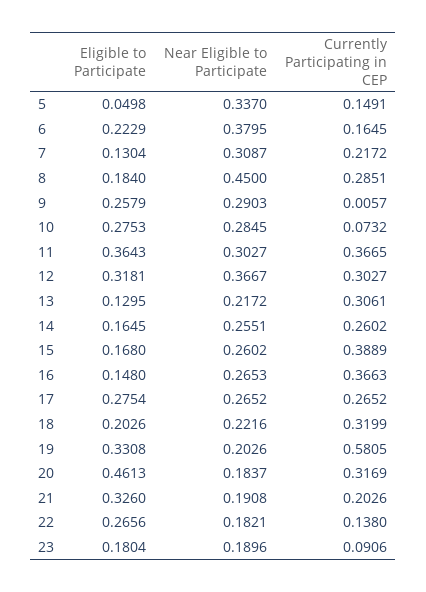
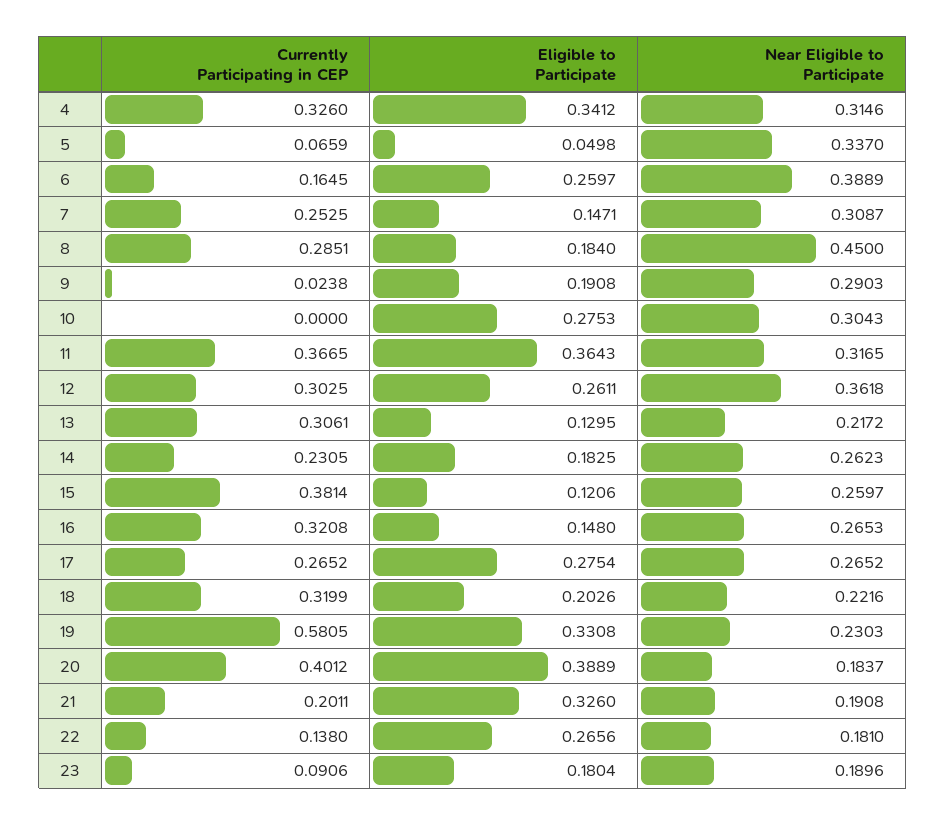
Currently Participating in CEP, 5: 0.1491 -> 0.0659
Eligible to Participate, 6: 0.2229 -> 0.2597
Near Eligible to Participate, 6: 0.3795 -> 0.3889
Eligible to Participate, 7: 0.1304 -> 0.1471
Currently Participating in CEP, 7: 0.2172 -> 0.2525
Eligible to Participate, 9: 0.2579 -> 0.1908
Currently Participating in CEP, 9: 0.0057 -> 0.0238
Near Eligible to Participate, 10: 0.2845 -> 0.3043
Currently Participating in CEP, 10: 0.0732 -> 0
Near Eligible to Participate, 11: 0.3027 -> 0.3165
Eligible to Participate, 12: 0.3181 -> 0.2611
Near Eligible to Participate, 12: 0.3667 -> 0.3618
Currently Participating in CEP, 12: 0.3027 -> 0.3025
Eligible to Participate, 14: 0.1645 -> 0.1825
Near Eligible to Participate, 14: 0.2551 -> 0.2623
Currently Participating in CEP, 14: 0.2602 -> 0.2305
Eligible to Participate, 15: 0.168 -> 0.1206
Near Eligible to Participate, 15: 0.2602 -> 0.2597
Currently Participating in CEP, 15: 0.3889 -> 0.3814
Currently Participating in CEP, 16: 0.3663 -> 0.3208
Near Eligible to Participate, 19: 0.2026 -> 0.2303
Eligible to Participate, 20: 0.4613 -> 0.3889
Currently Participating in CEP, 20: 0.3169 -> 0.4012
Currently Participating in CEP, 21: 0.2026 -> 0.2011
Near Eligible to Participate, 22: 0.1821 -> 0.181
Currently Participating in CEP, 4: none -> 0.326
Eligible to Participate, 4: none -> 0.3412
Near Eligible to Participate, 4: none -> 0.3146

